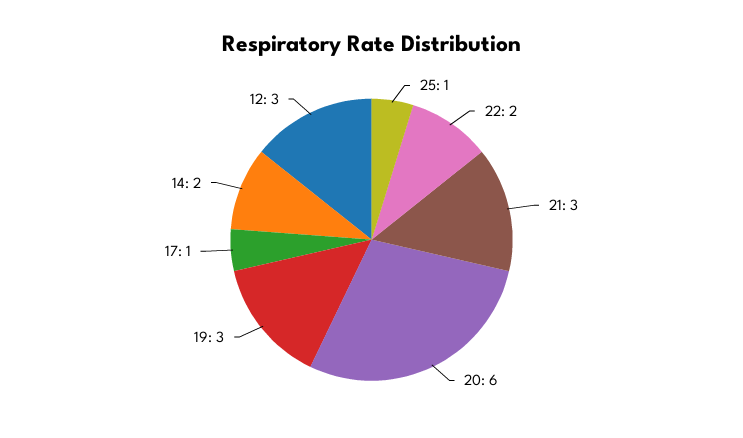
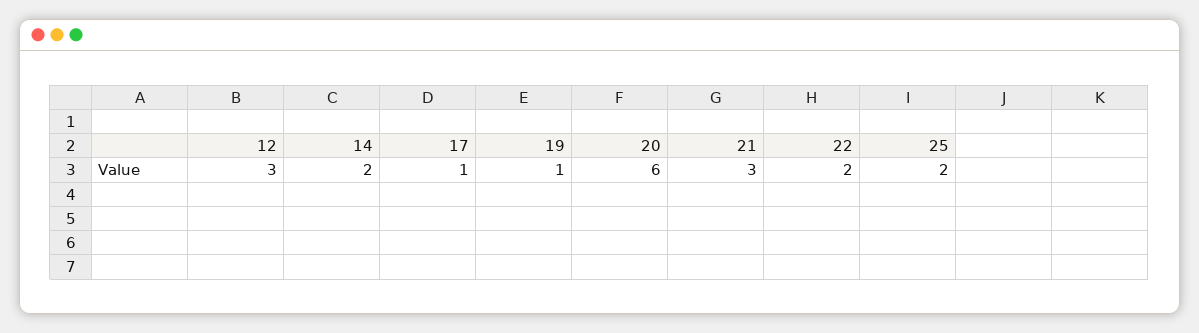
25: 1 -> 2
19: 3 -> 1

